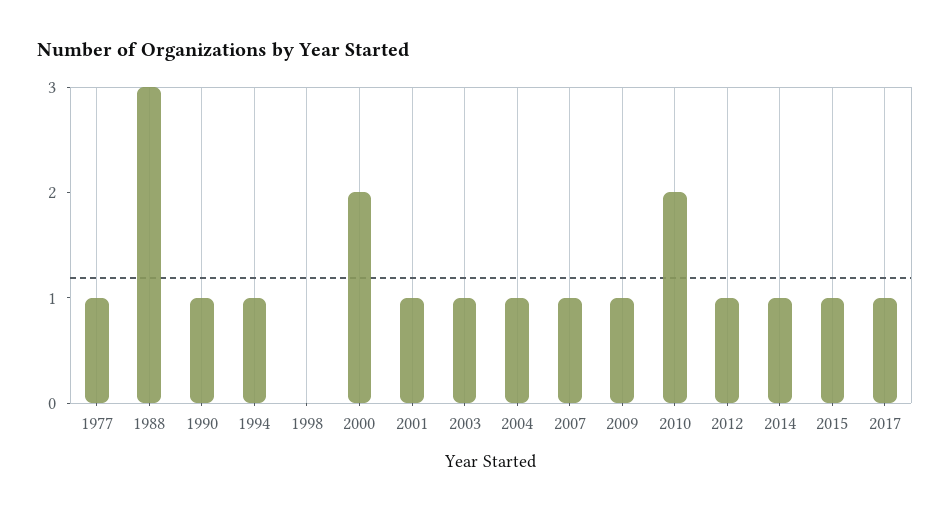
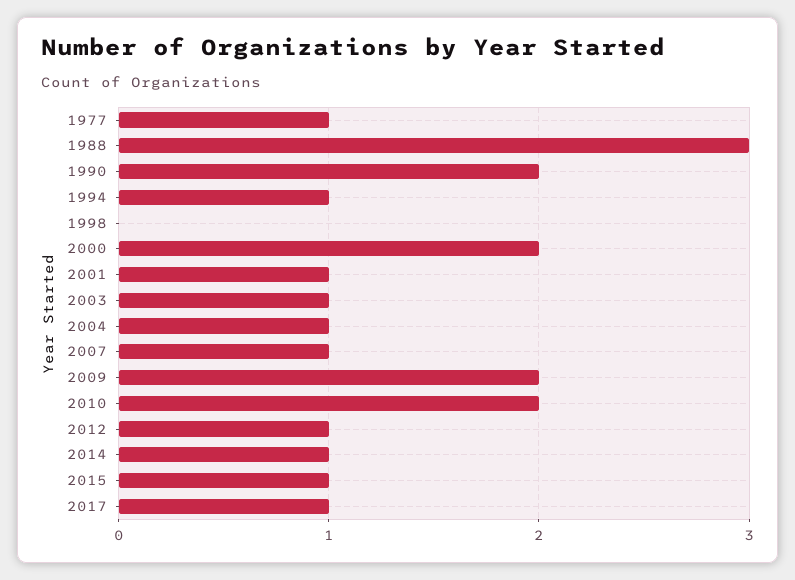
1990: 1 -> 2
2009: 1 -> 2

